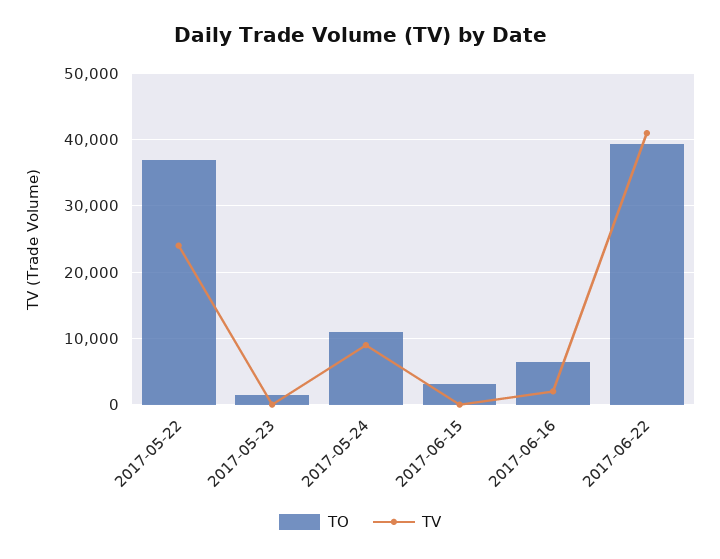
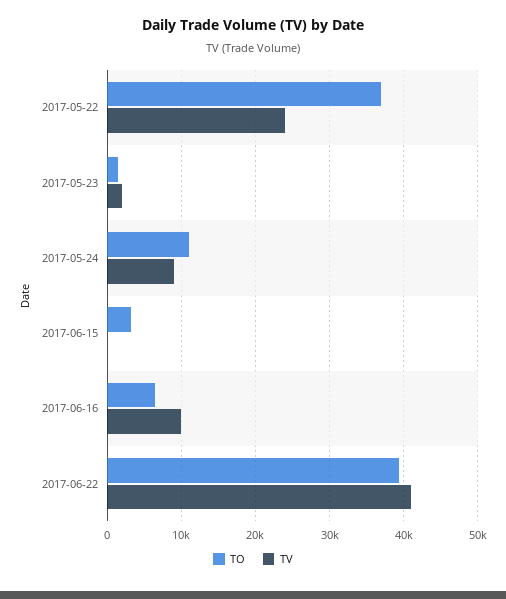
TV, 2017-05-23: 0 -> 2000
TV, 2017-06-16: 2000 -> 10000

